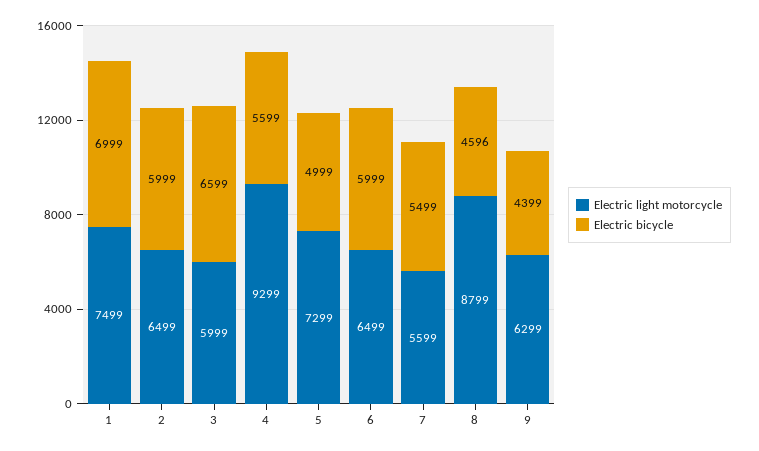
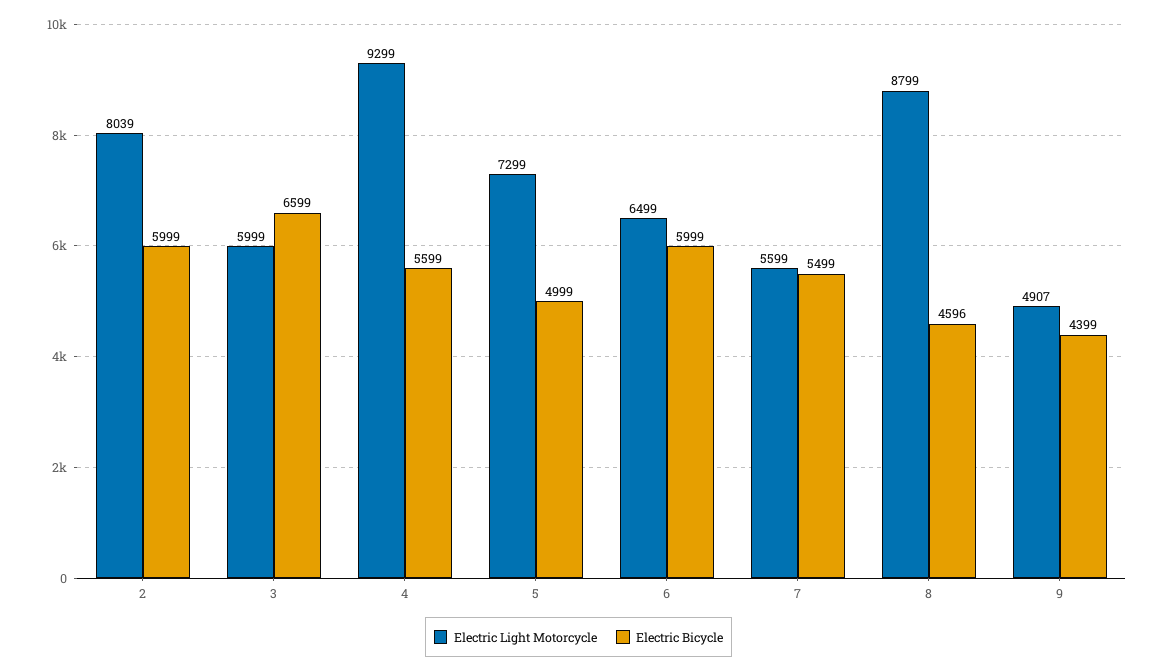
Electric light motorcycle, 1: 7499 -> none
Electric bicycle, 1: 6999 -> none
Electric light motorcycle, 2: 6499 -> 8039
Electric light motorcycle, 9: 6299 -> 4907

